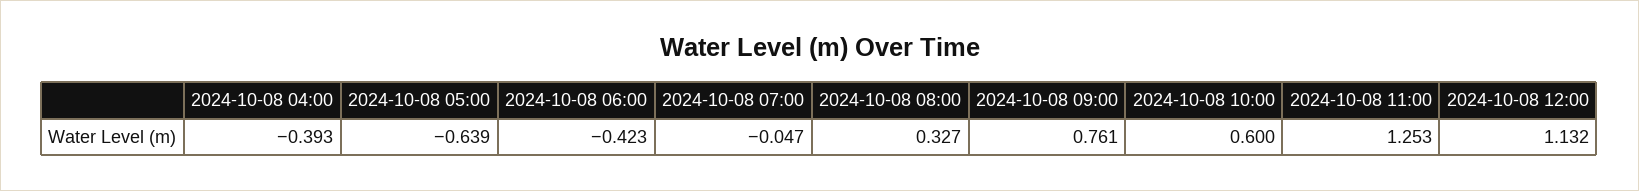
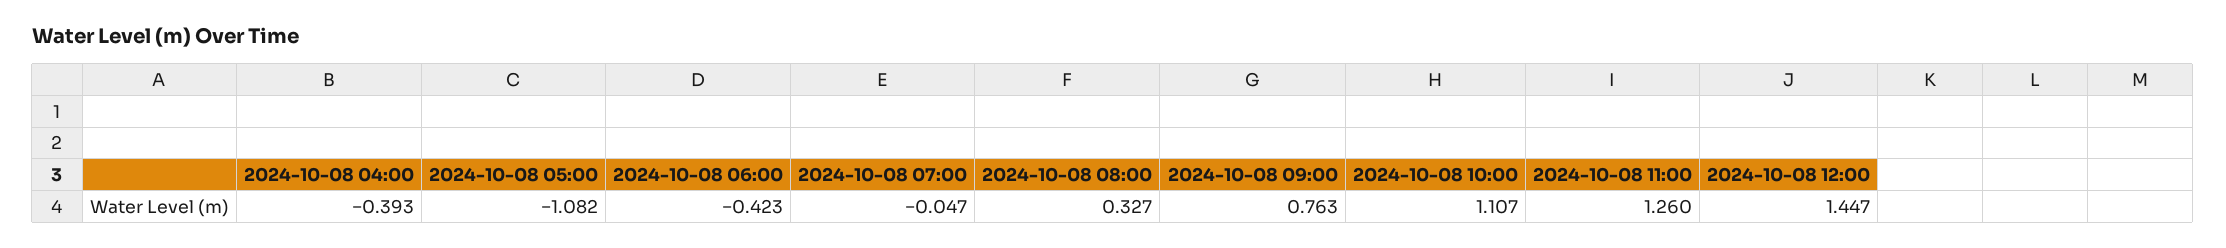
2024-10-08 05:00: -0.639 -> -1.082
2024-10-08 09:00: 0.761 -> 0.763
2024-10-08 10:00: 0.6 -> 1.107
2024-10-08 11:00: 1.253 -> 1.26
2024-10-08 12:00: 1.132 -> 1.447

